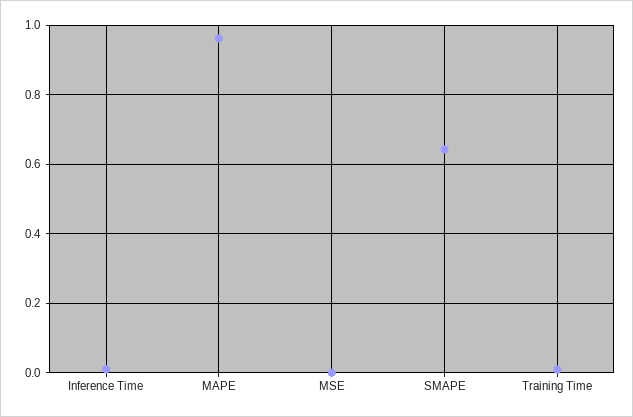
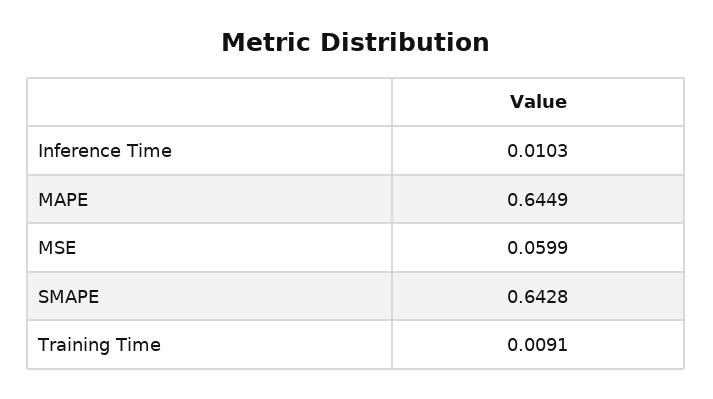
MAPE: 0.96 -> 0.6449
MSE: 0 -> 0.0599

